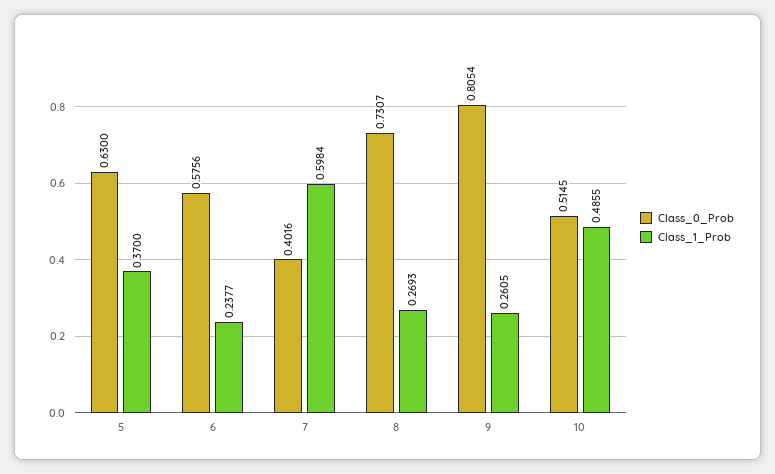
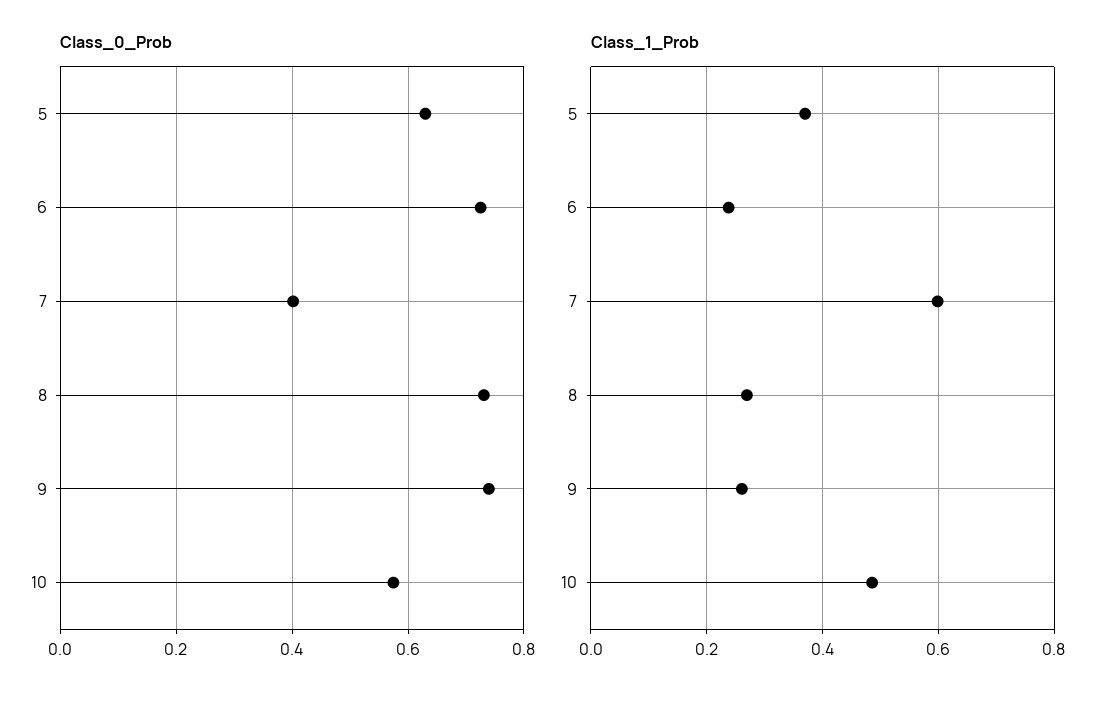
Class_0_Prob, 6: 0.5756 -> 0.72
Class_0_Prob, 9: 0.8054 -> 0.74
Class_0_Prob, 10: 0.5145 -> 0.58

